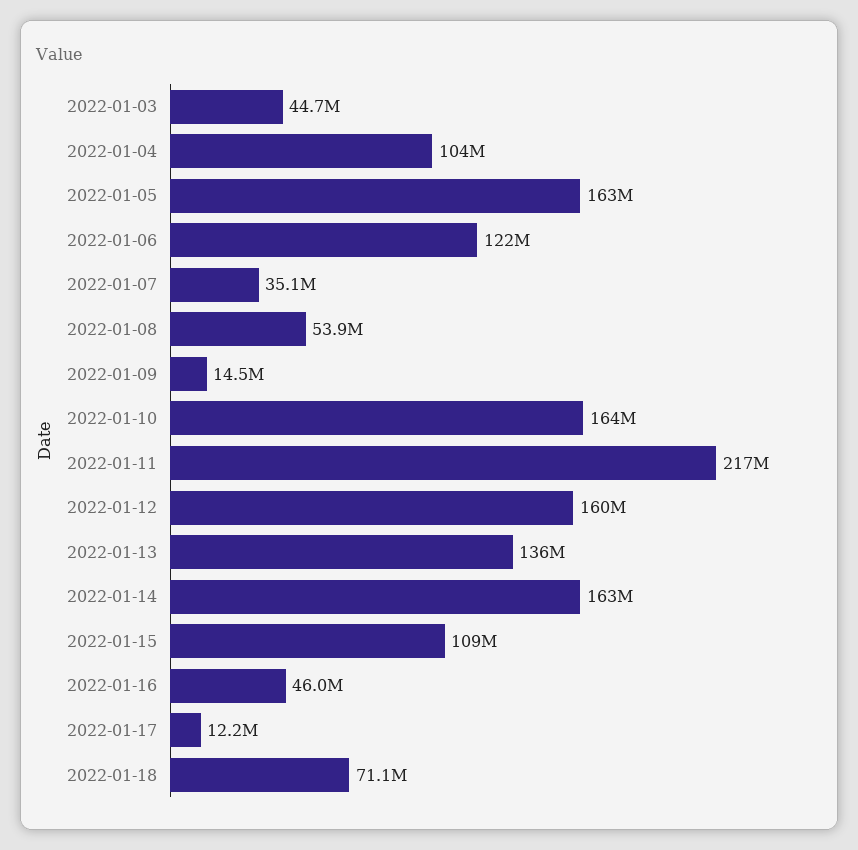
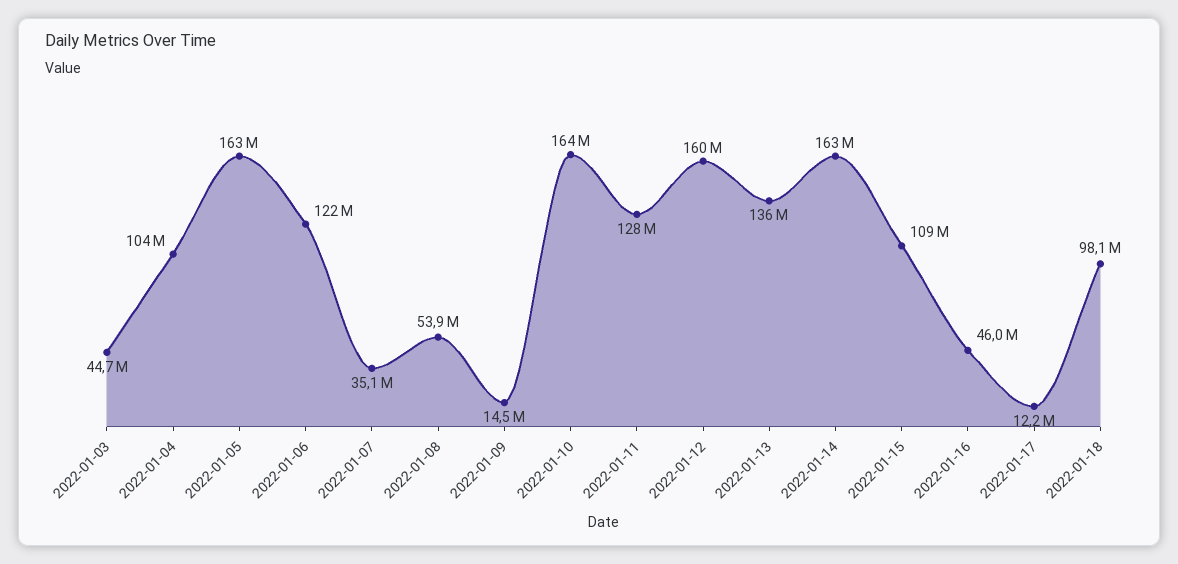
2022-01-11: 217000000 -> 128000000
2022-01-18: 71100000 -> 98100000

